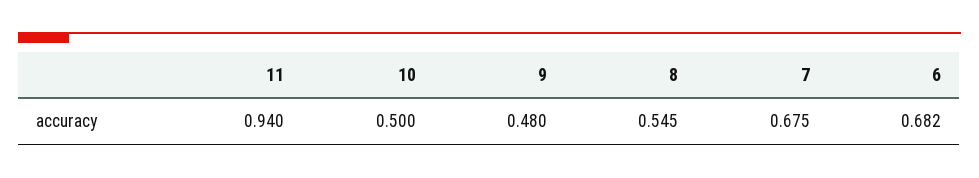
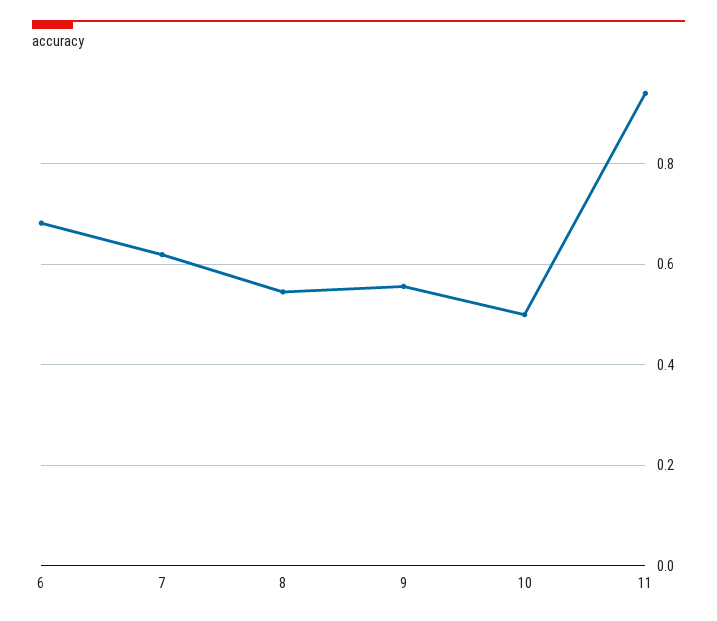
9: 0.48 -> 0.56
7: 0.675 -> 0.62

